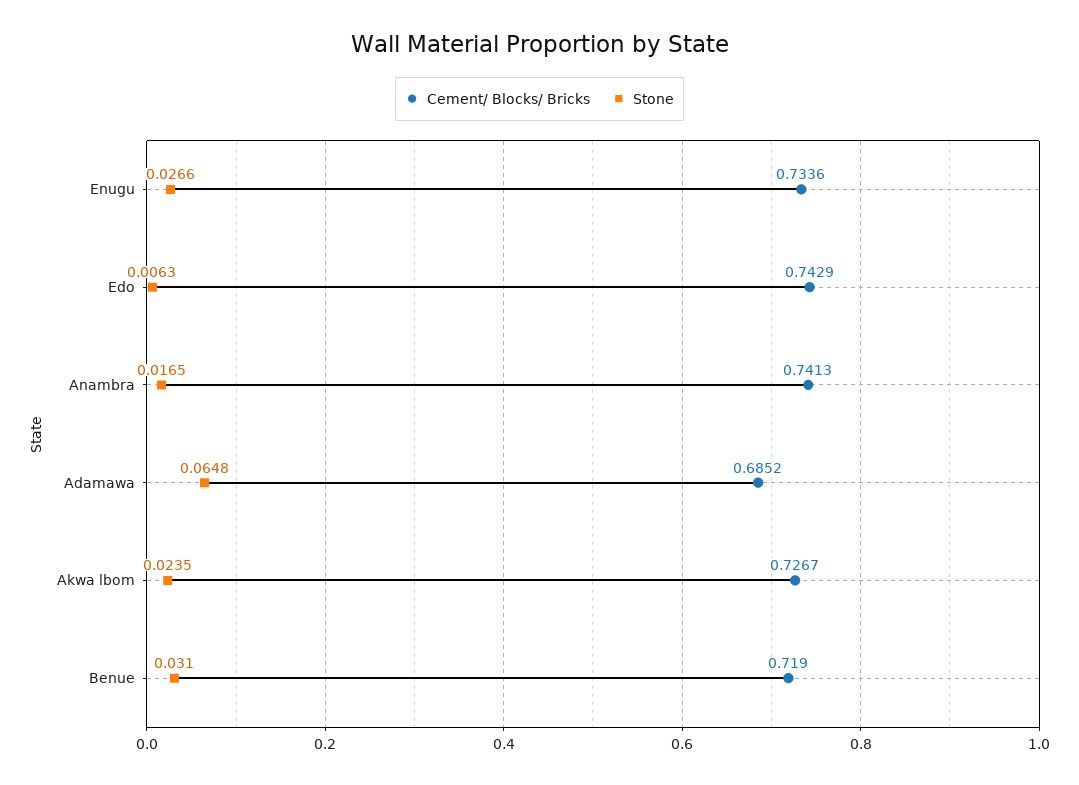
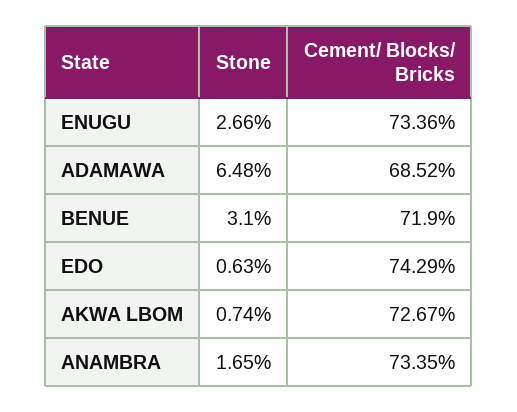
Cement/ Blocks/ Bricks, Anambra: 0.7413 -> 0.7335
Stone, Akwa lbom: 0.0235 -> 0.0074

